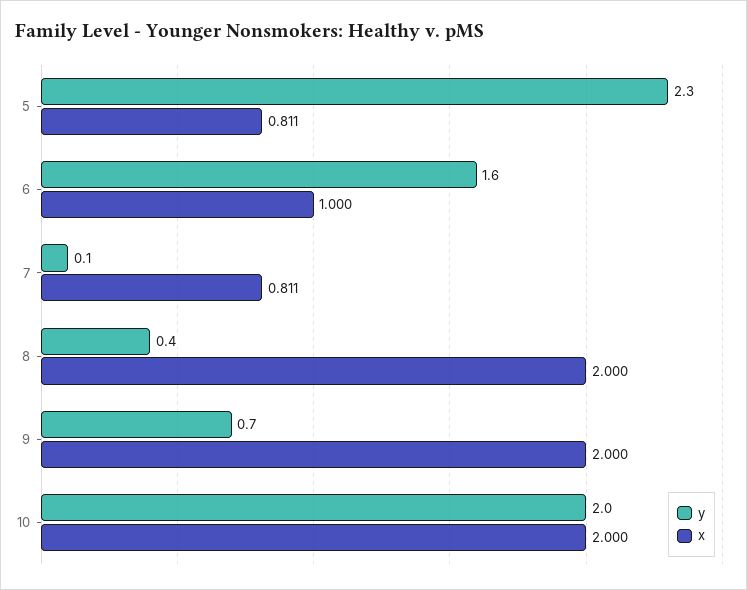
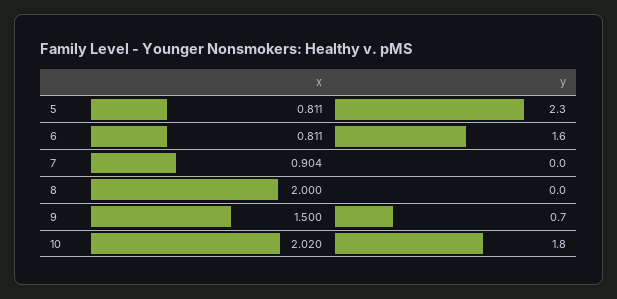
x, 6: 1 -> 0.811
y, 7: 0.1 -> 0
x, 7: 0.811 -> 0.904
y, 8: 0.4 -> 0
x, 9: 2 -> 1.5
y, 10: 2 -> 1.8
x, 10: 2 -> 2.02

